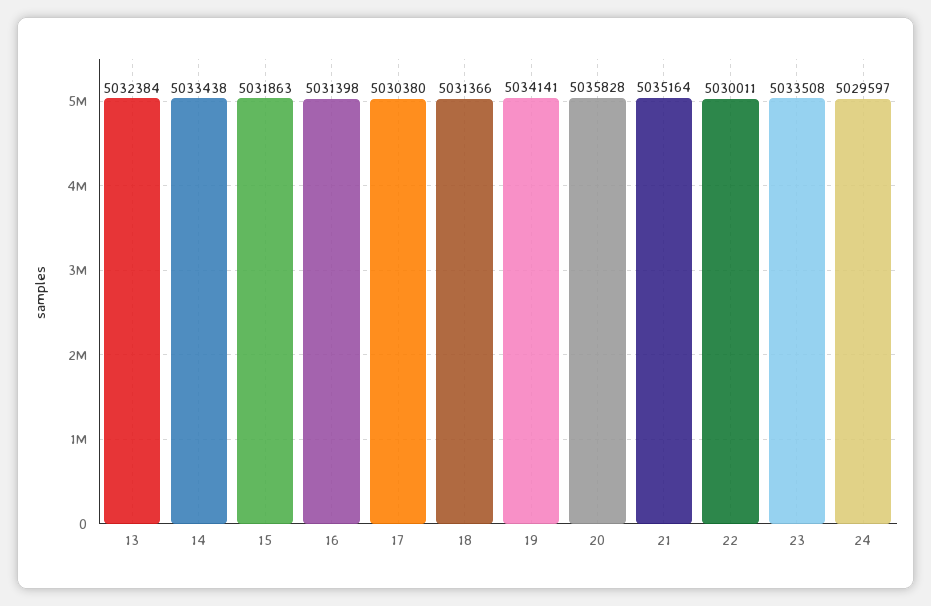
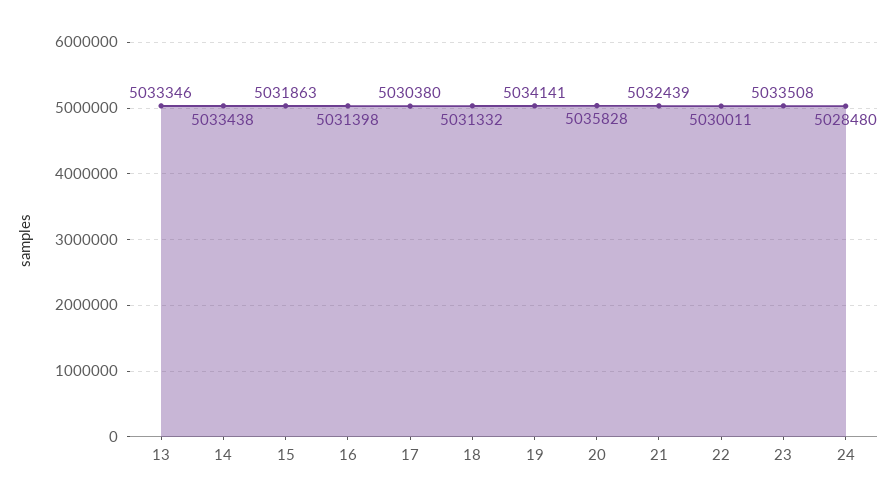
13: 5032384 -> 5033346
18: 5031366 -> 5031332
21: 5035164 -> 5032439
24: 5029597 -> 5028480

